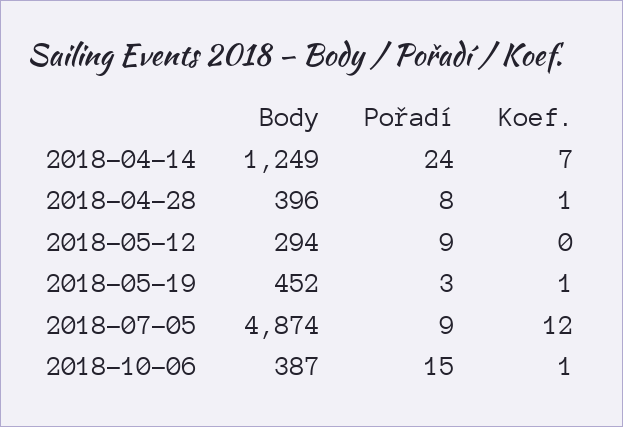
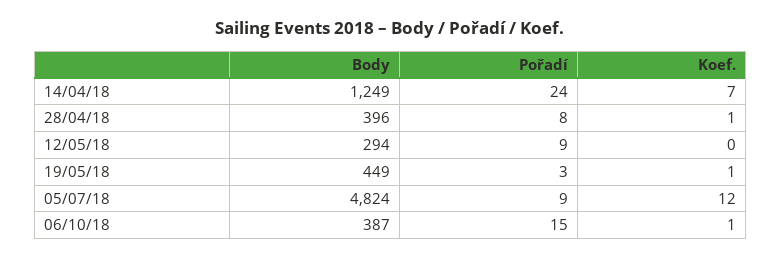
Body, 2018-05-19: 452 -> 449
Body, 2018-07-05: 4874 -> 4824

